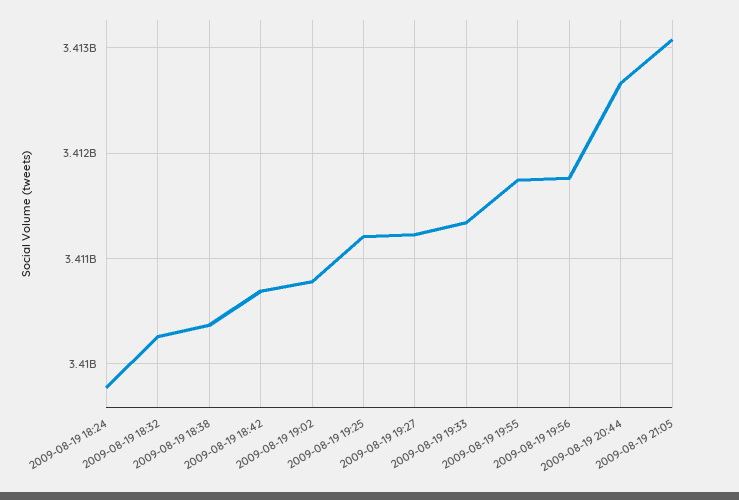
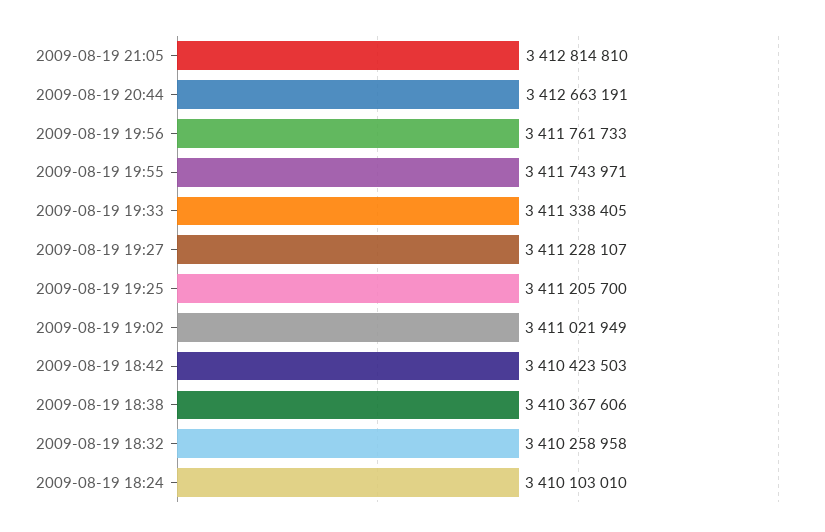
2009-08-19 18:24: 3409800000 -> 3410103010
2009-08-19 18:42: 3410700000 -> 3410423503
2009-08-19 19:02: 3410800000 -> 3411021949
2009-08-19 21:05: 3413100000 -> 3412814810

